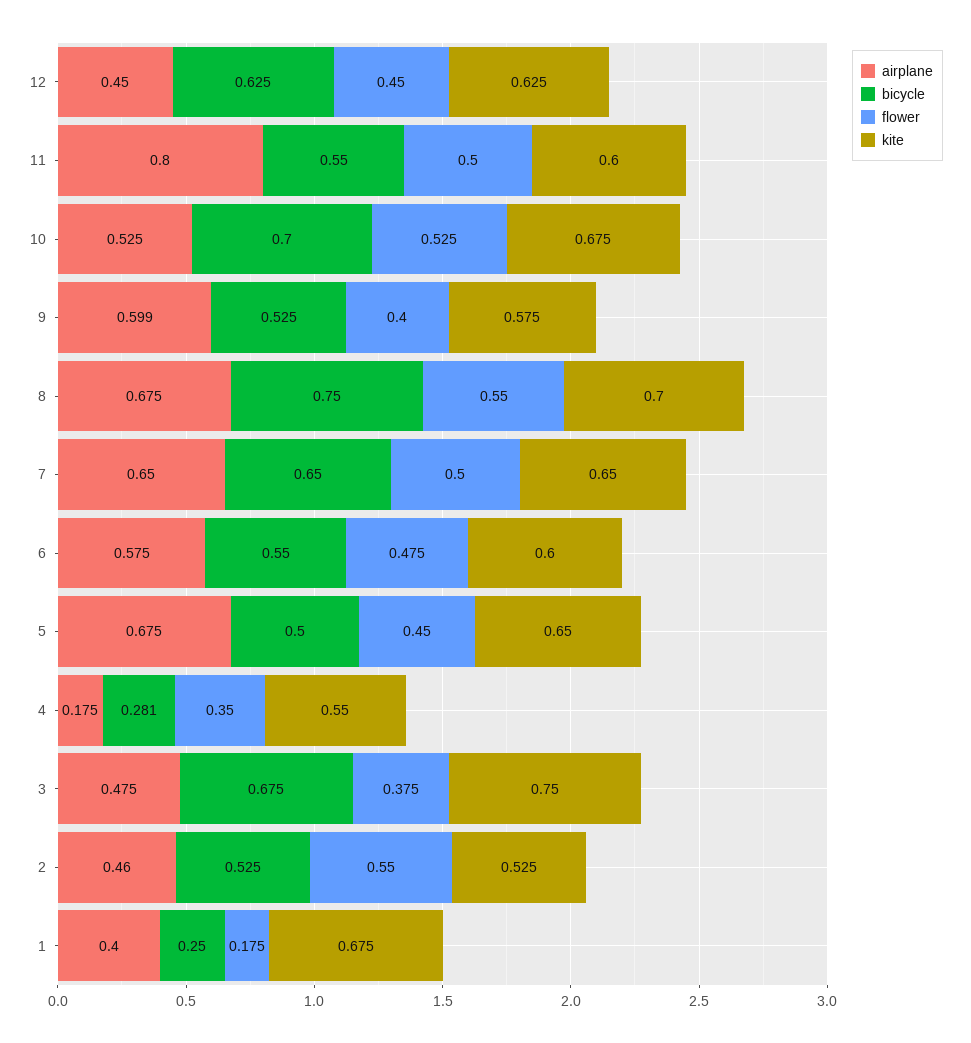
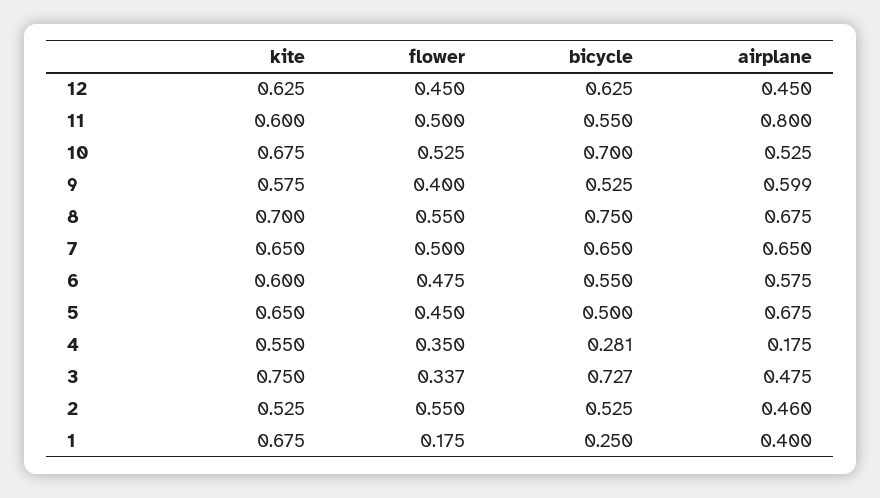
bicycle, 3: 0.675 -> 0.727
flower, 3: 0.375 -> 0.337

